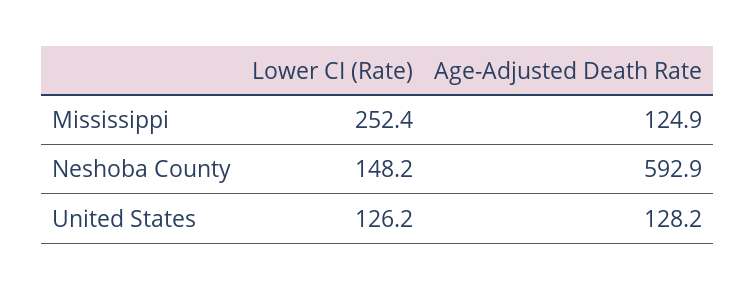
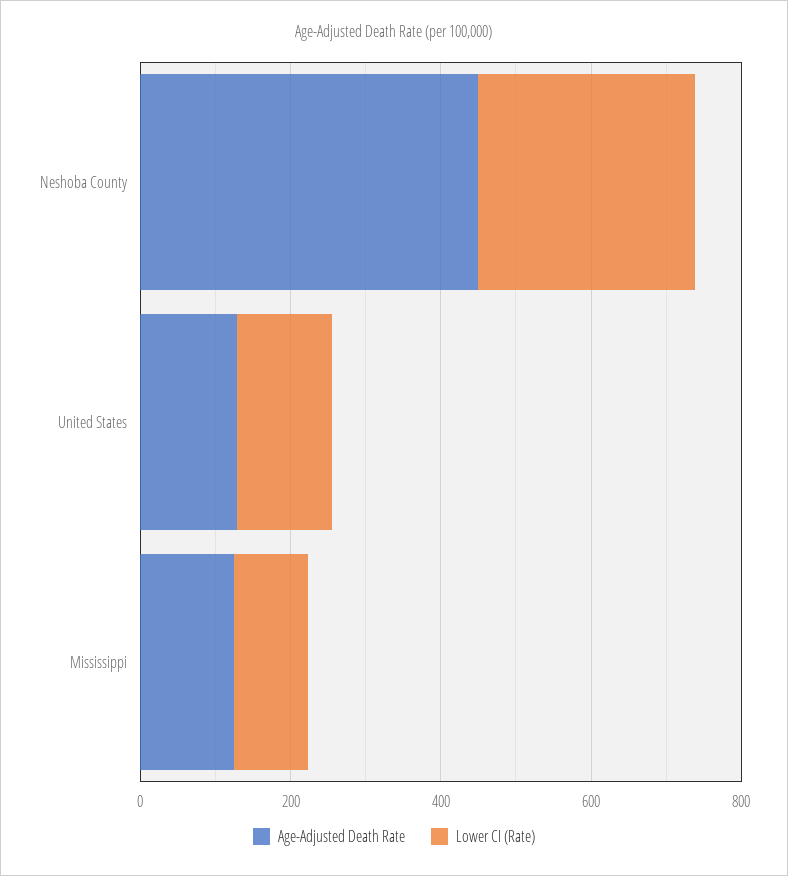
Lower CI (Rate), Mississippi: 252.4 -> 100
Lower CI (Rate), Neshoba County: 148.2 -> 300
Age-Adjusted Death Rate, Neshoba County: 592.9 -> 450

